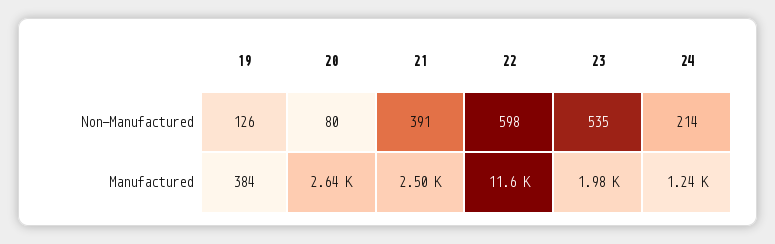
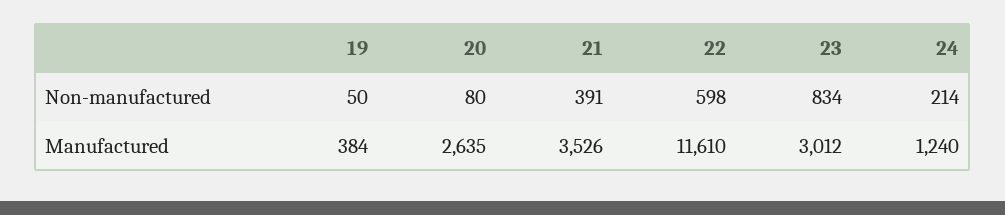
19, Non-Manufactured: 126 -> 50
23, Non-Manufactured: 535 -> 834
21, Manufactured: 2500 -> 3526
23, Manufactured: 1980 -> 3012

